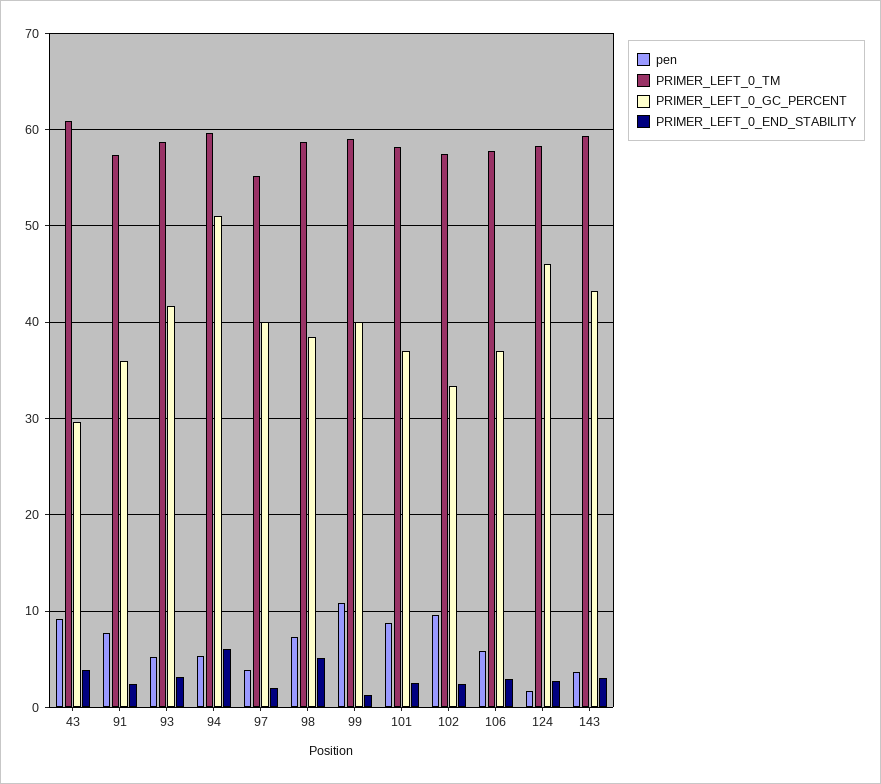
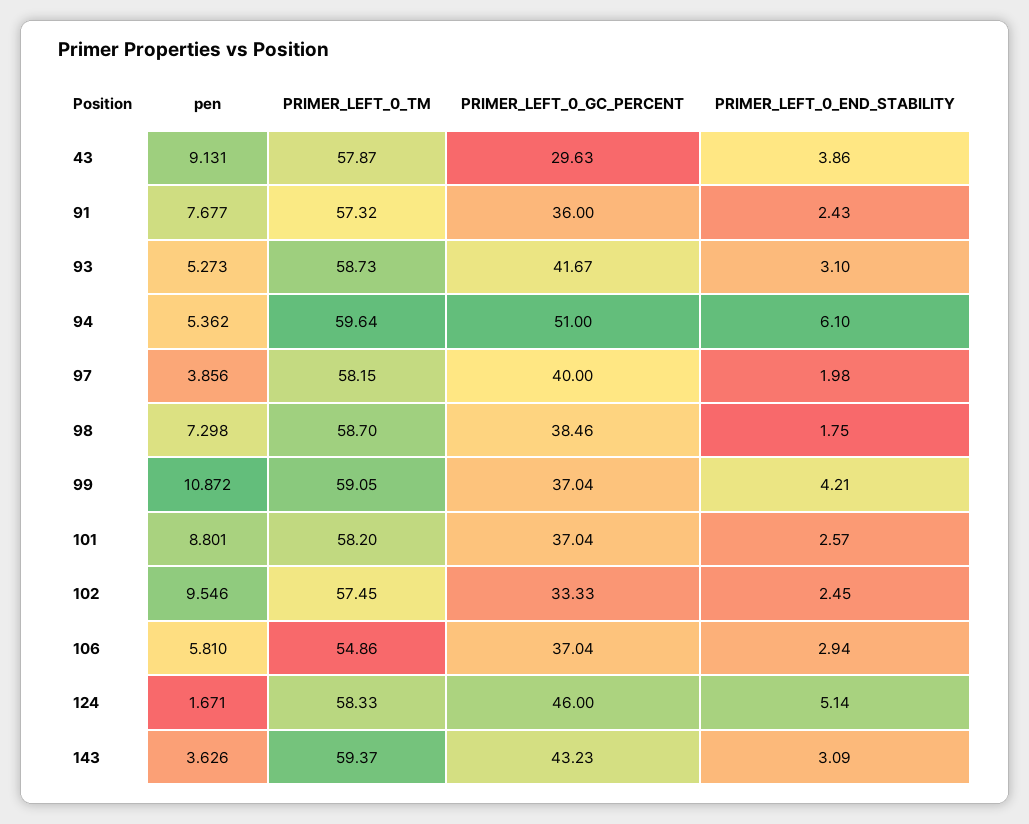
PRIMER_LEFT_0_TM, 43: 61 -> 57.87
PRIMER_LEFT_0_TM, 97: 55 -> 58.15
PRIMER_LEFT_0_END_STABILITY, 98: 5 -> 1.75
PRIMER_LEFT_0_GC_PERCENT, 99: 40 -> 37.04
PRIMER_LEFT_0_END_STABILITY, 99: 1 -> 4.21
PRIMER_LEFT_0_TM, 106: 58 -> 54.86
PRIMER_LEFT_0_END_STABILITY, 124: 3 -> 5.14

